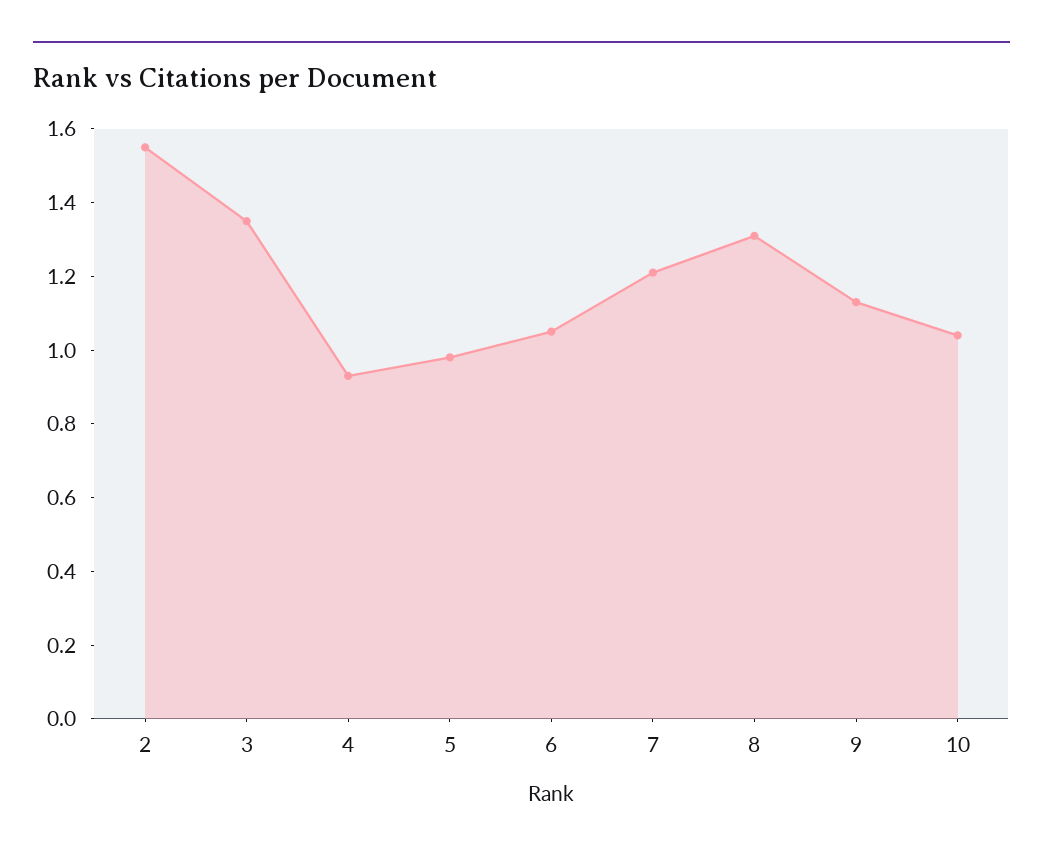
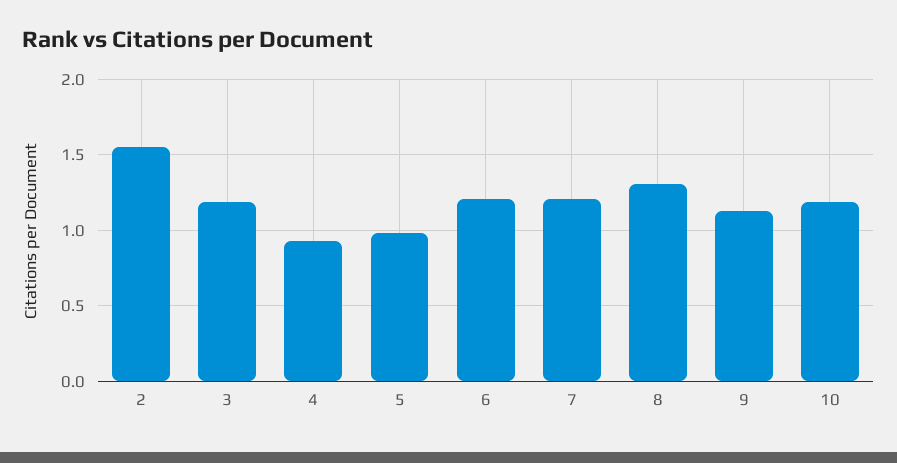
3: 1.35 -> 1.2
6: 1.05 -> 1.2
10: 1.05 -> 1.2

